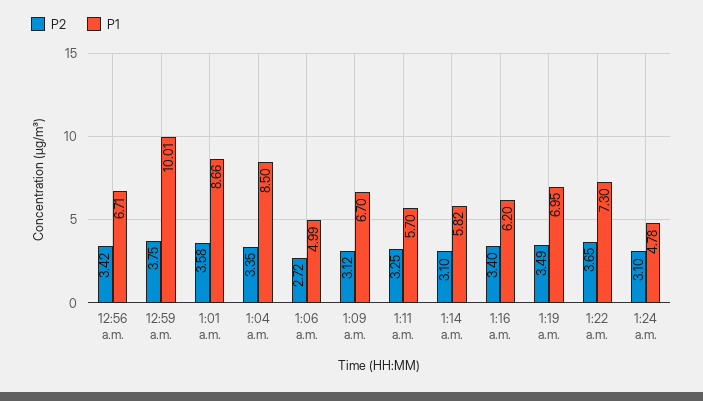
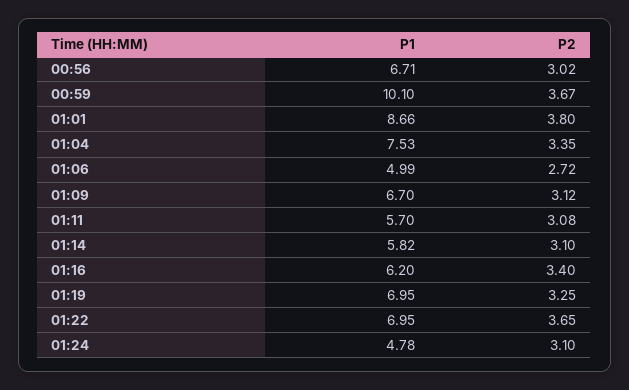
P2, 12:56 a.m.: 3.42 -> 3.02
P2, 12:59 a.m.: 3.75 -> 3.67
P1, 12:59 a.m.: 10.01 -> 10.1
P2, 1:01 a.m.: 3.58 -> 3.8
P1, 1:04 a.m.: 8.5 -> 7.53
P2, 1:11 a.m.: 3.25 -> 3.08
P2, 1:19 a.m.: 3.49 -> 3.25
P1, 1:22 a.m.: 7.3 -> 6.95

